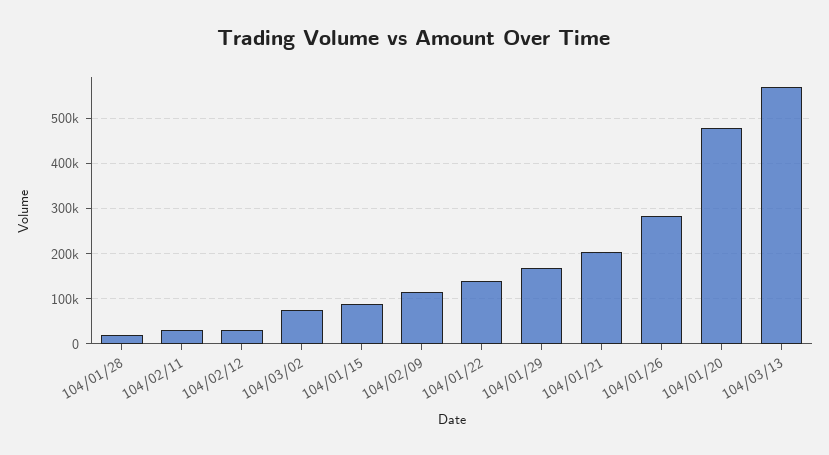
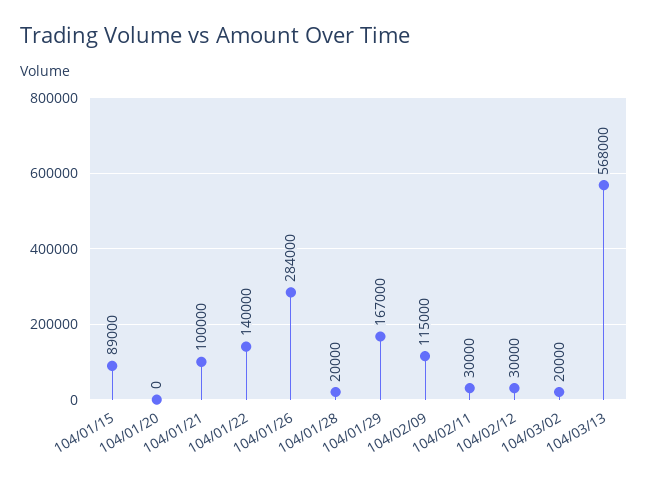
104/03/02: 80000 -> 20000
104/01/21: 200000 -> 100000
104/01/20: 480000 -> 0

